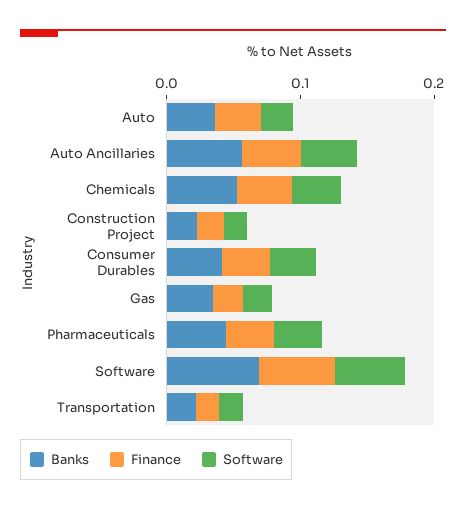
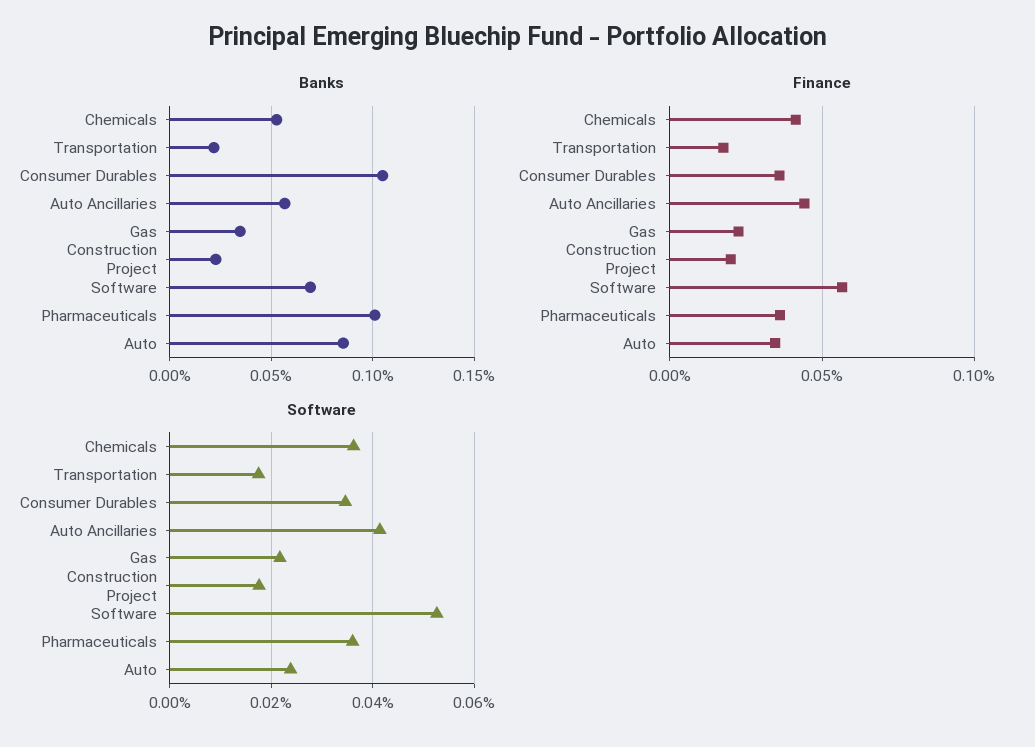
Banks, Auto: 0.04 -> 0.085
Banks, Consumer Durables: 0.04 -> 0.105
Banks, Pharmaceuticals: 0.04 -> 0.1

